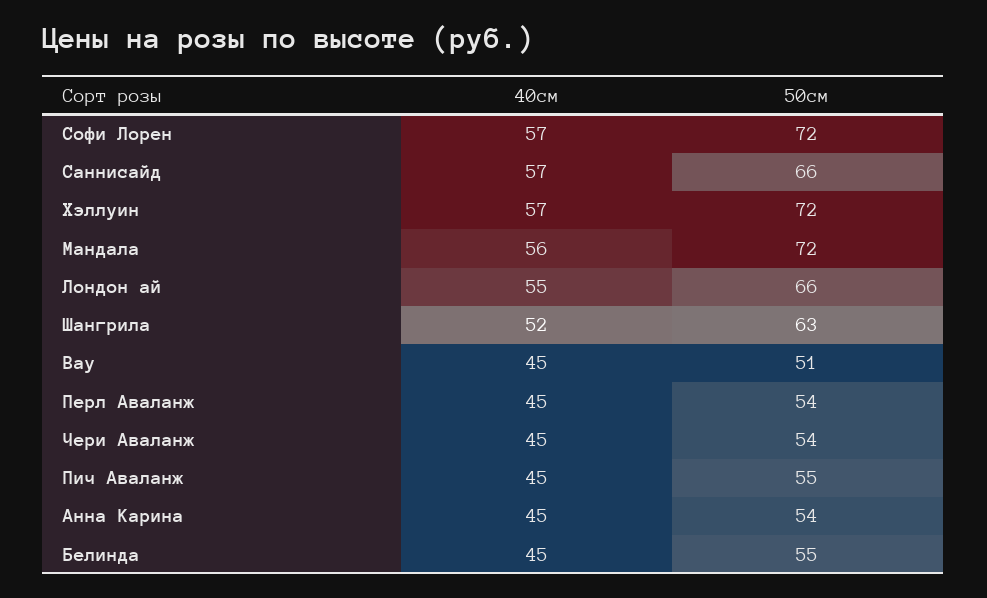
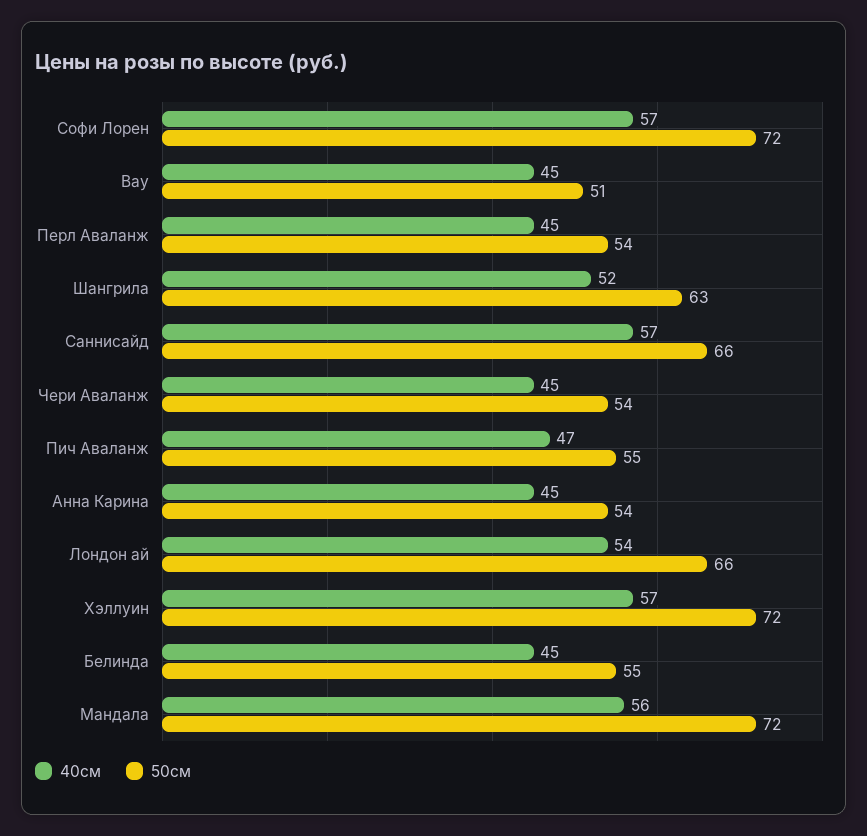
40см, Лондон ай: 55 -> 54
40см, Пич Аваланж: 45 -> 47

